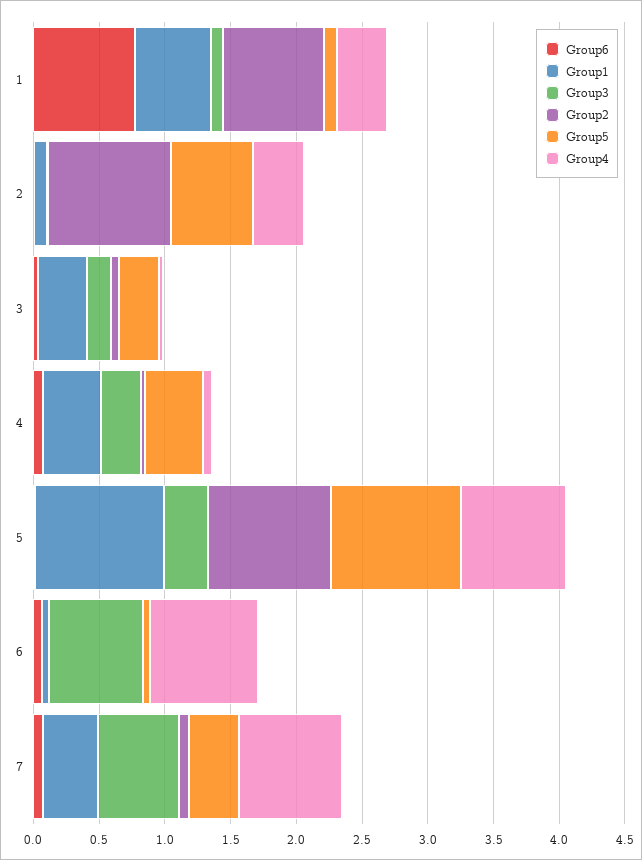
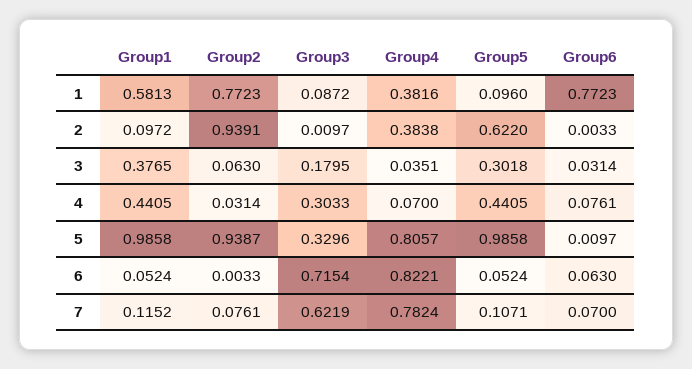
Group1, 7: 0.4 -> 0.1152
Group5, 7: 0.4 -> 0.1071

